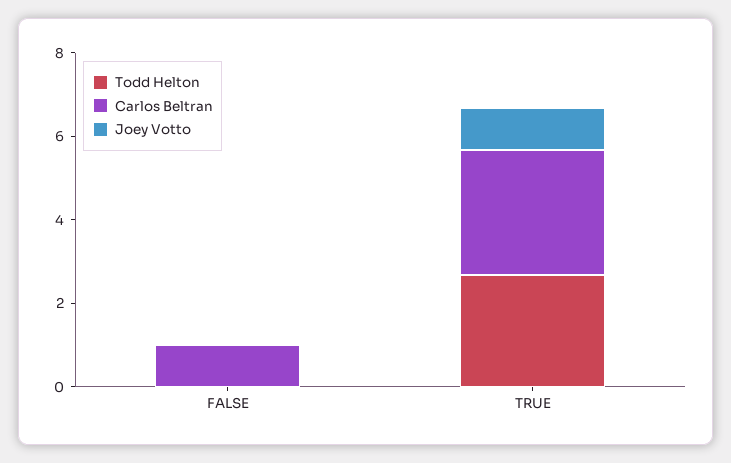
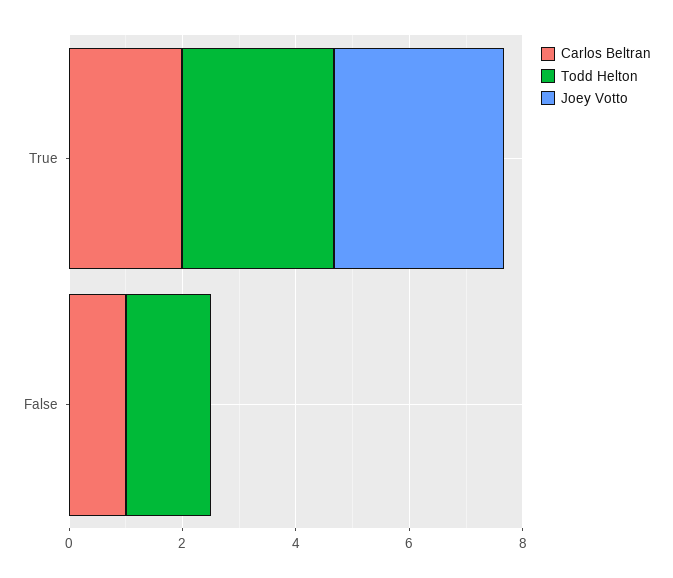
Todd Helton, FALSE: 0 -> 1.5
Carlos Beltran, TRUE: 3 -> 2
Joey Votto, TRUE: 1 -> 3

